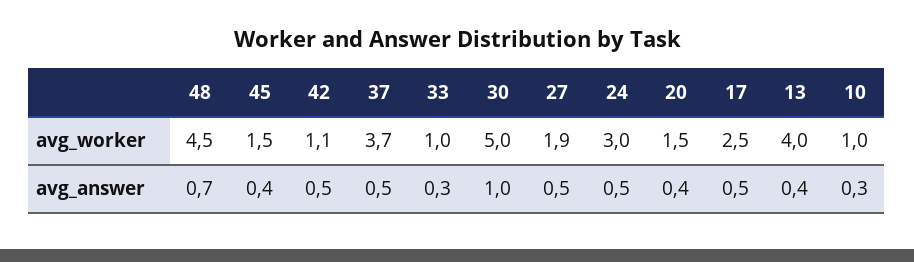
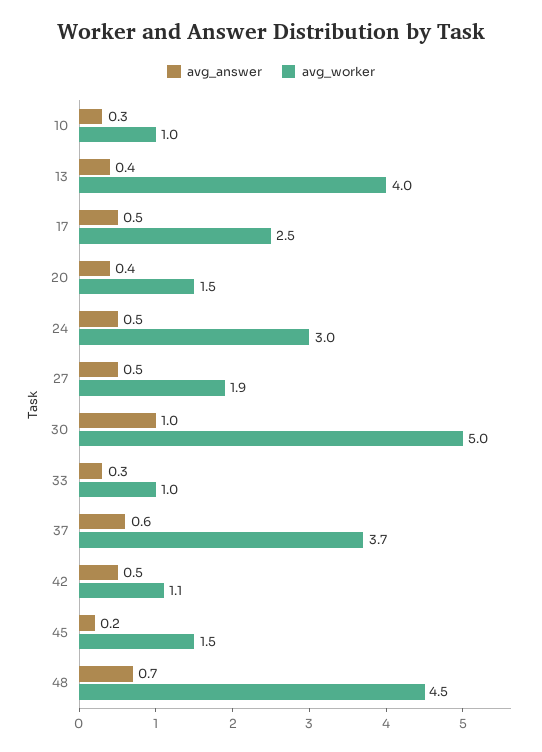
avg_answer, 45: 0.4 -> 0.2
avg_answer, 37: 0.5 -> 0.6

